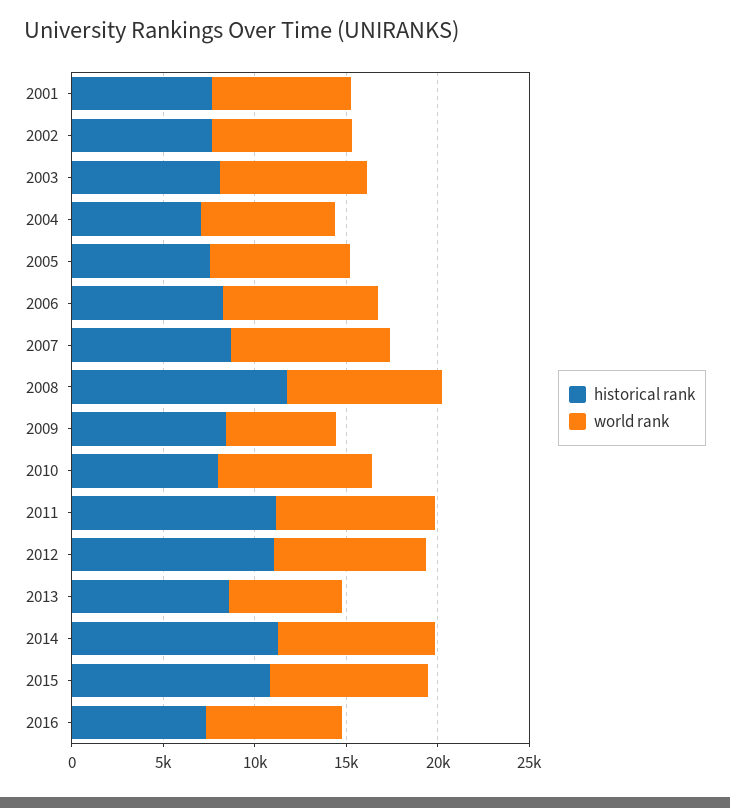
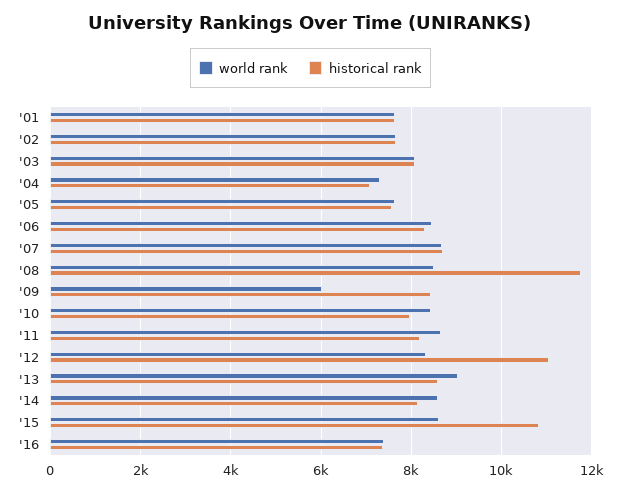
historical rank, 2011: 11000 -> 8200
world rank, 2013: 6000 -> 9000
historical rank, 2014: 11000 -> 8200

